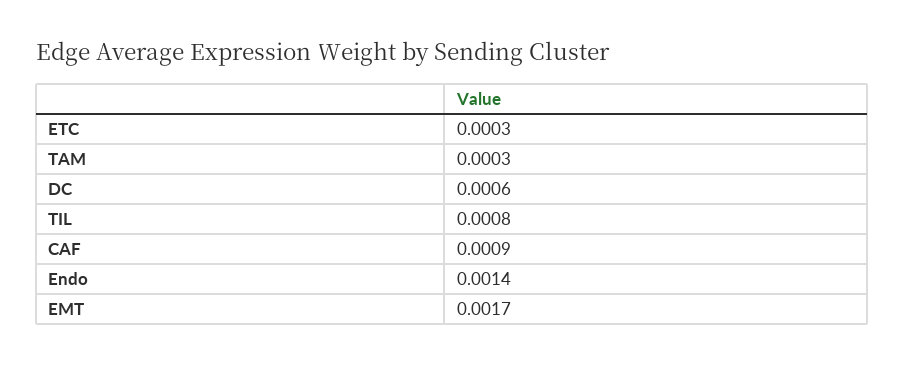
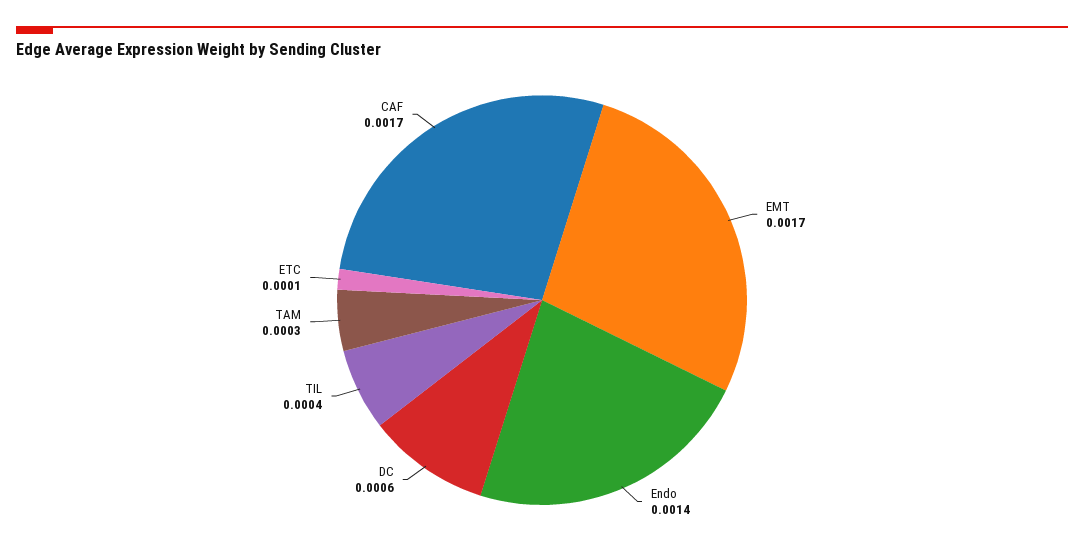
ETC: 0.0003 -> 0.0001
TIL: 0.0008 -> 0.0004
CAF: 0.0009 -> 0.0017

